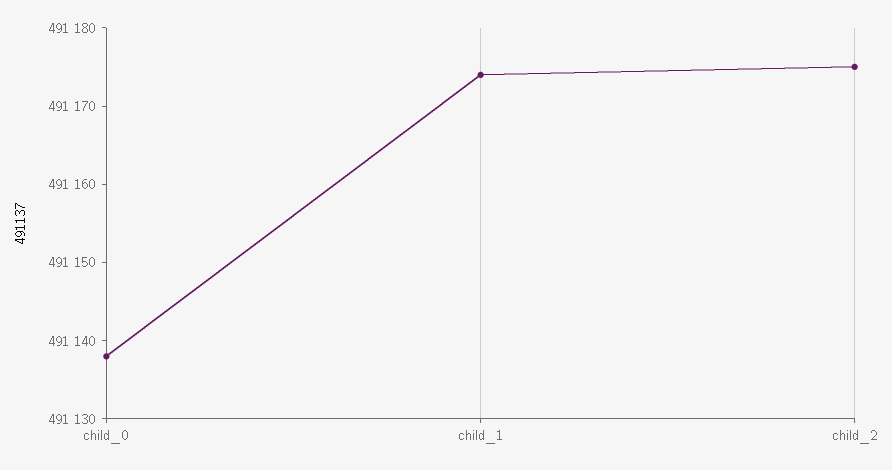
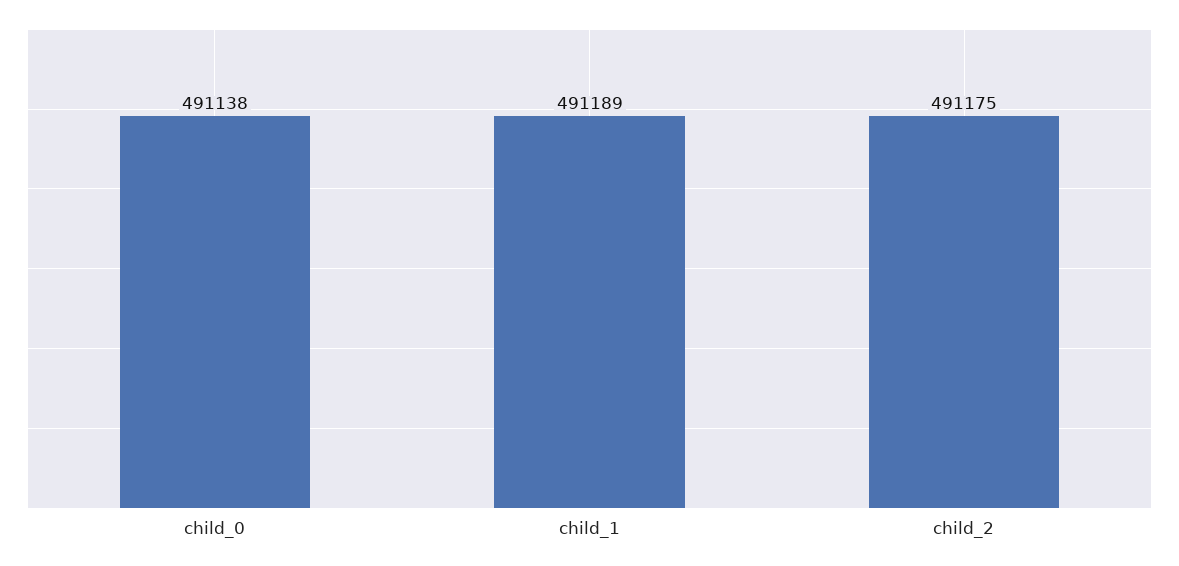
child_1: 491175 -> 491189

